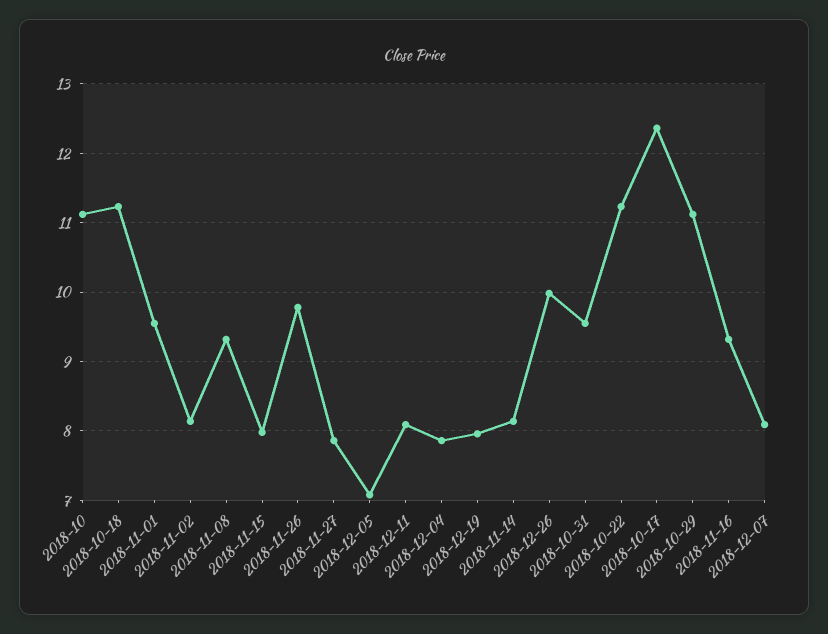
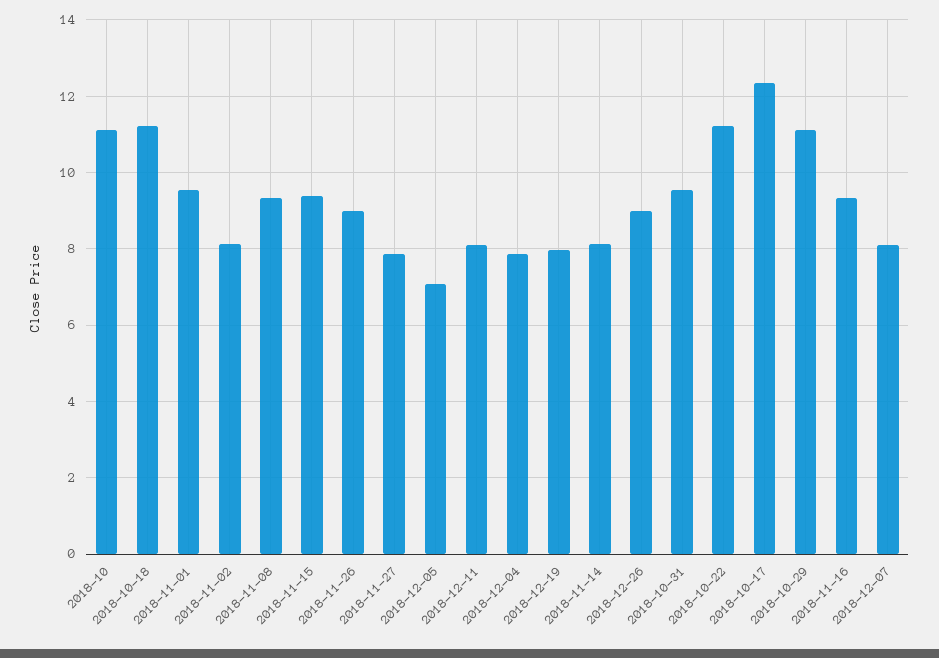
2018-11-15: 8 -> 9.4
2018-11-26: 9.8 -> 9
2018-12-26: 10 -> 9

